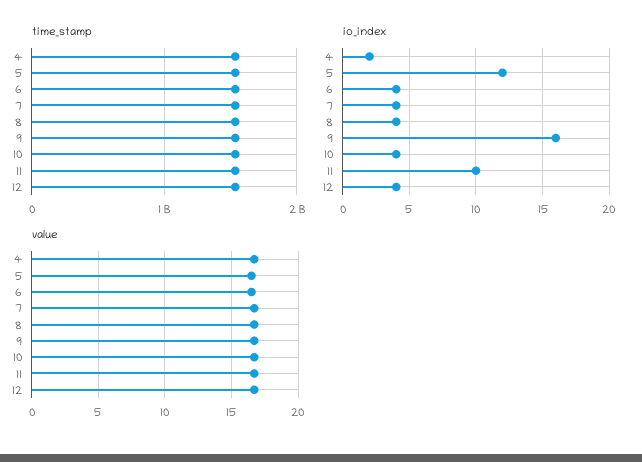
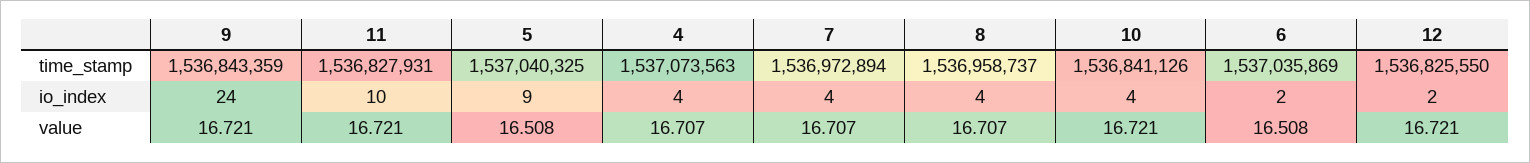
io_index, 4: 2 -> 4
io_index, 5: 12 -> 9
io_index, 6: 4 -> 2
io_index, 9: 16 -> 24
io_index, 12: 4 -> 2

